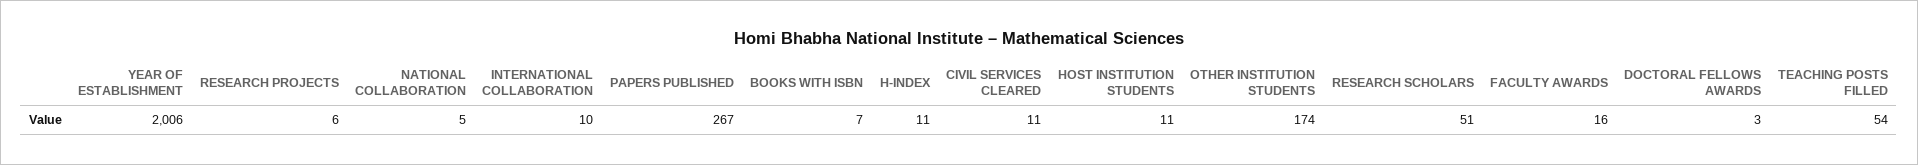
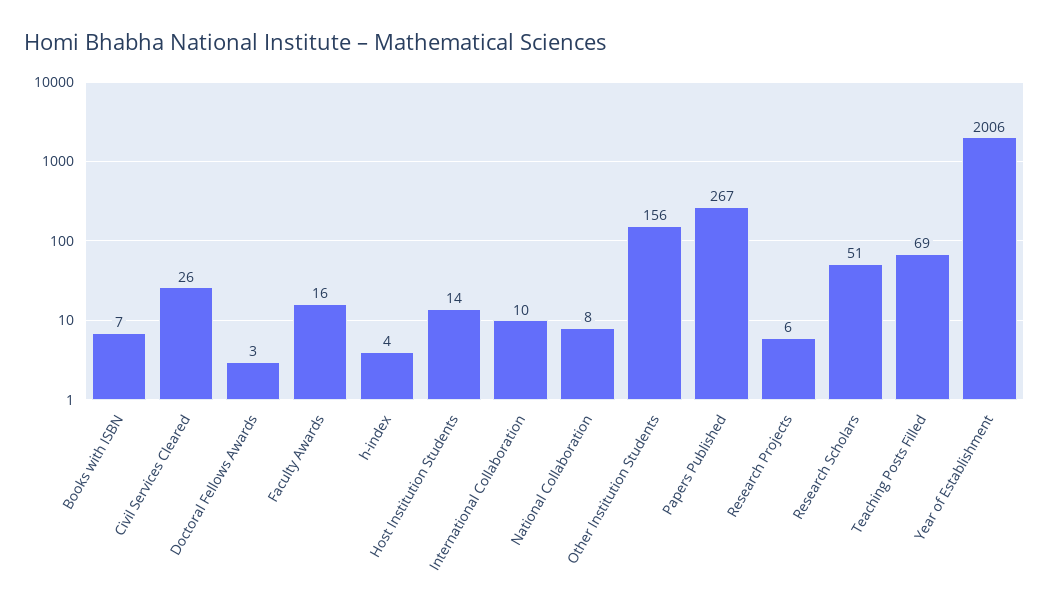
NATIONAL COLLABORATION: 5 -> 8
H-INDEX: 11 -> 4
CIVIL SERVICES CLEARED: 11 -> 26
HOST INSTITUTION STUDENTS: 11 -> 14
OTHER INSTITUTION STUDENTS: 174 -> 156
TEACHING POSTS FILLED: 54 -> 69

